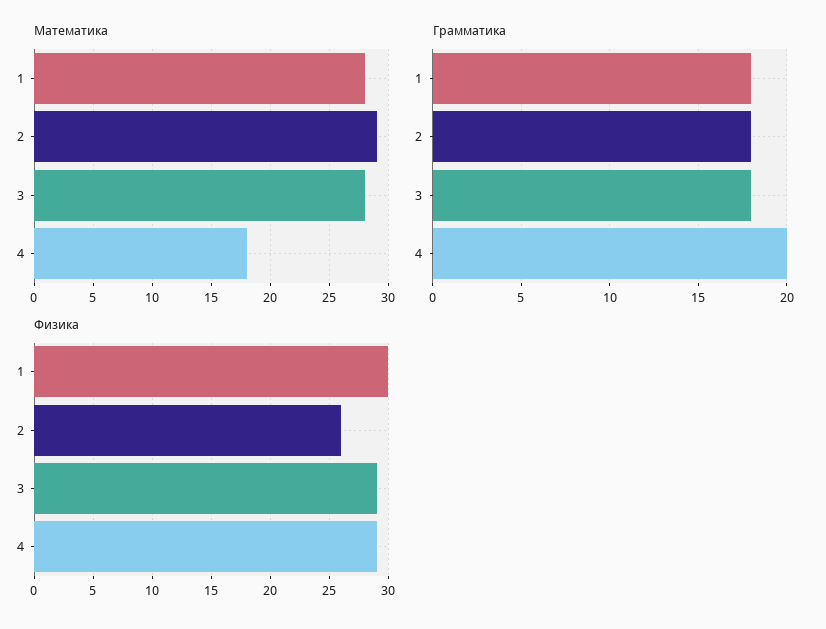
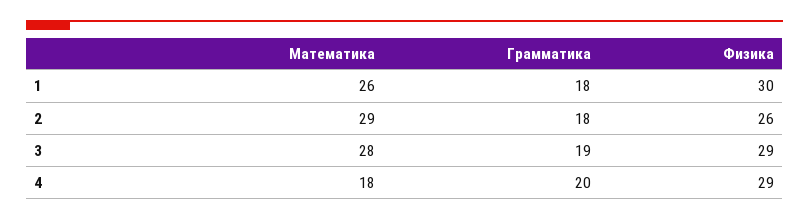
Математика, 1: 28 -> 26
Грамматика, 3: 18 -> 19

